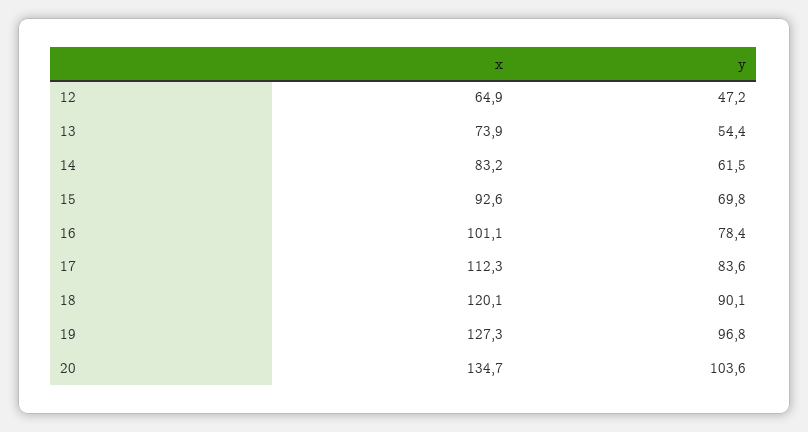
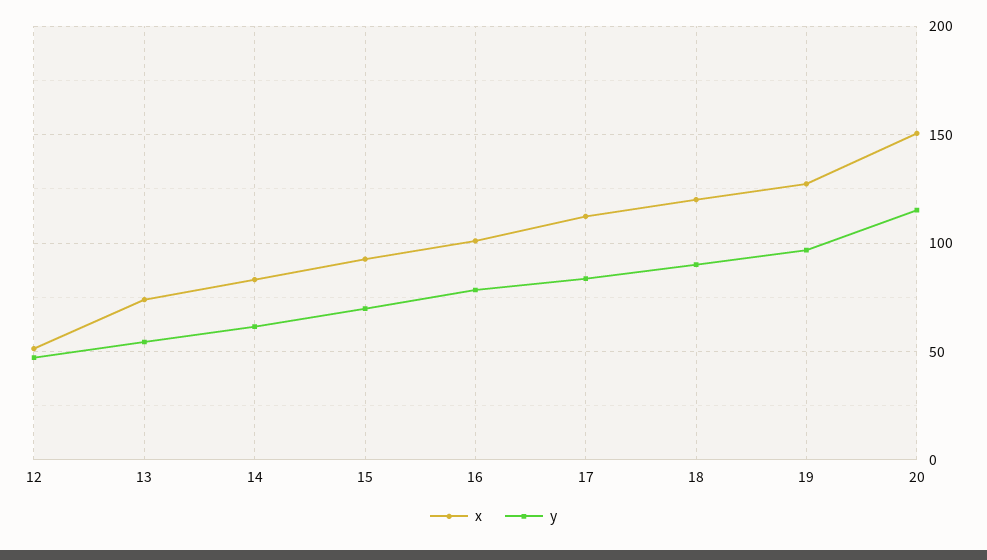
x, 12: 64.9 -> 50
x, 20: 134.7 -> 150
y, 20: 103.6 -> 115

